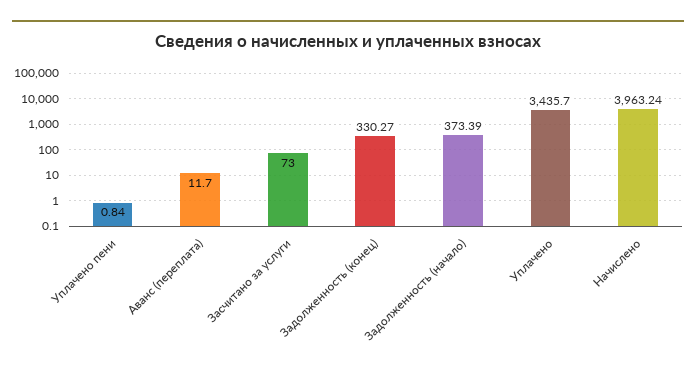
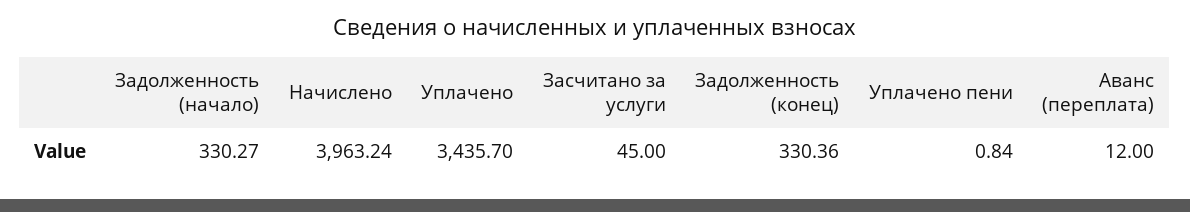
Аванс (переплата): 11.7 -> 12
Засчитано за услуги: 73 -> 45
Задолженность (конец): 330.27 -> 330.36
Задолженность (начало): 373.39 -> 330.27

